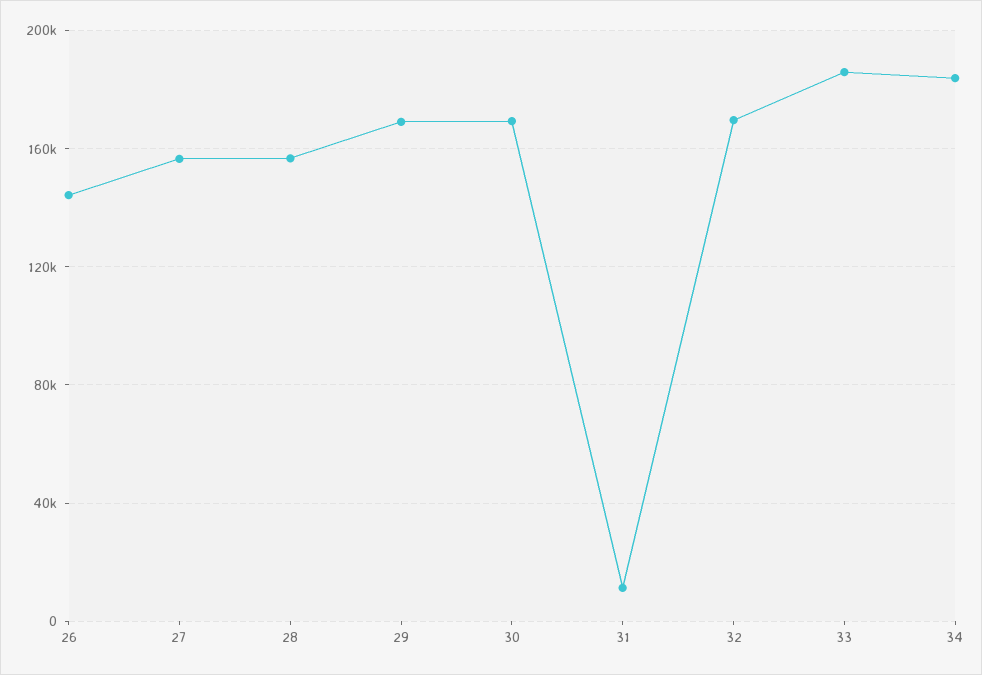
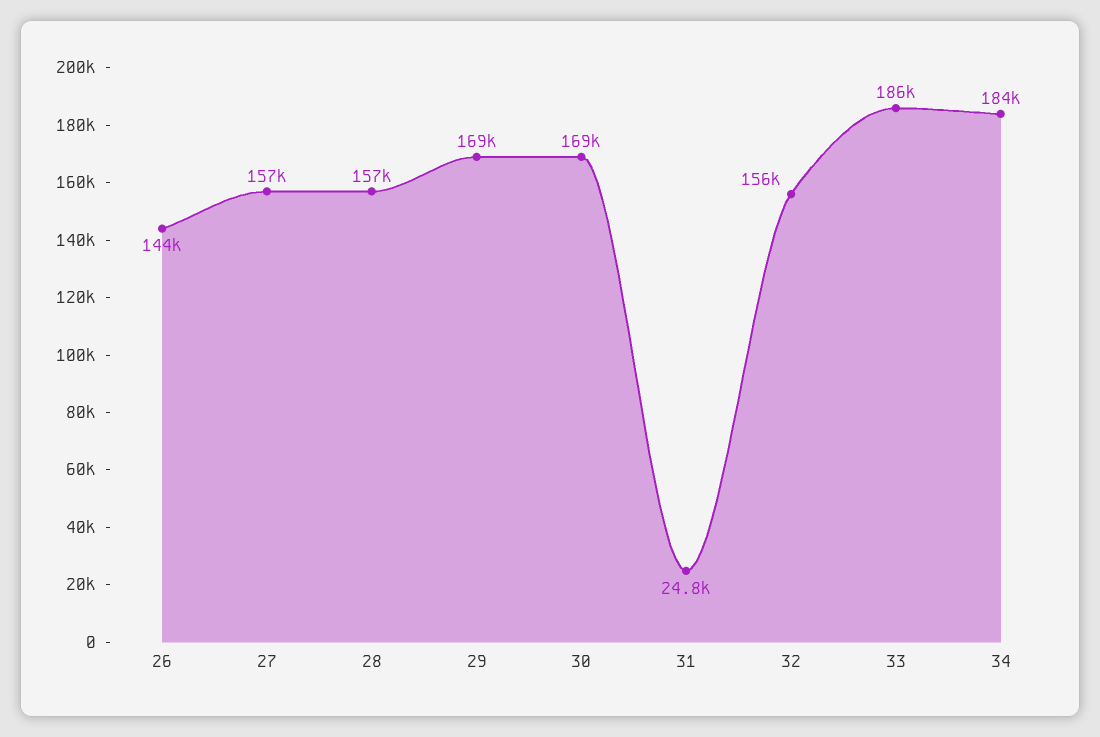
31: 10000 -> 24800
32: 170000 -> 156000

